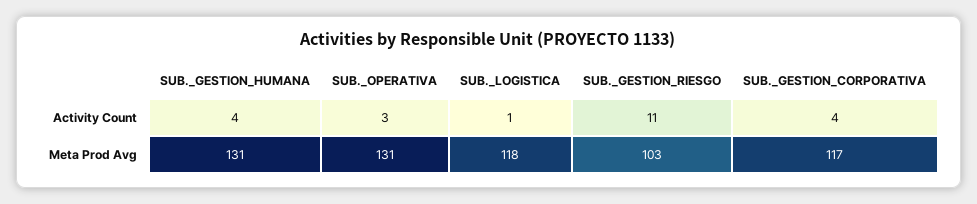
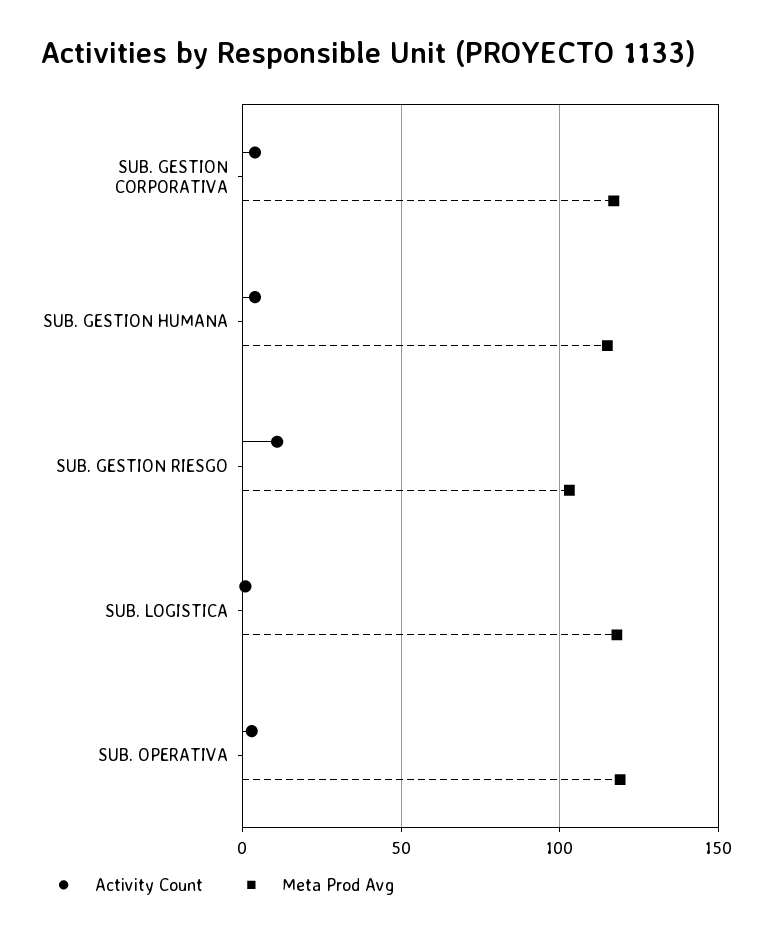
Meta Prod Avg, SUB._GESTION_HUMANA: 131 -> 115
Meta Prod Avg, SUB._OPERATIVA: 131 -> 120

